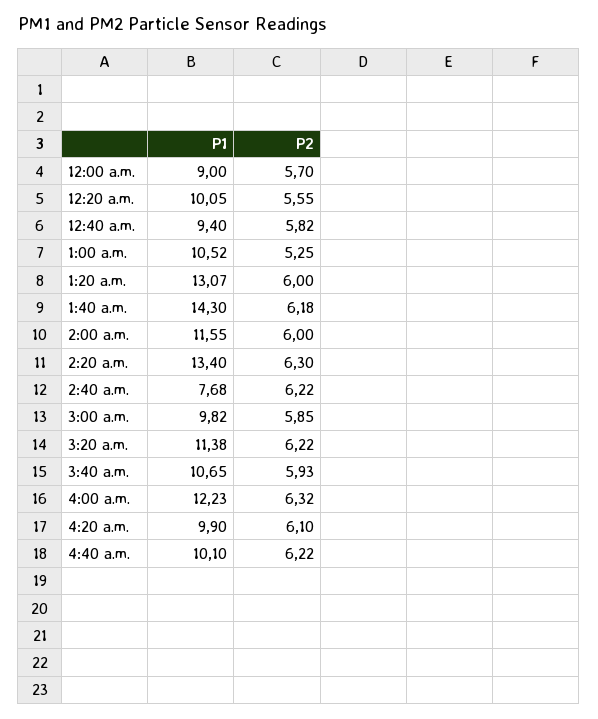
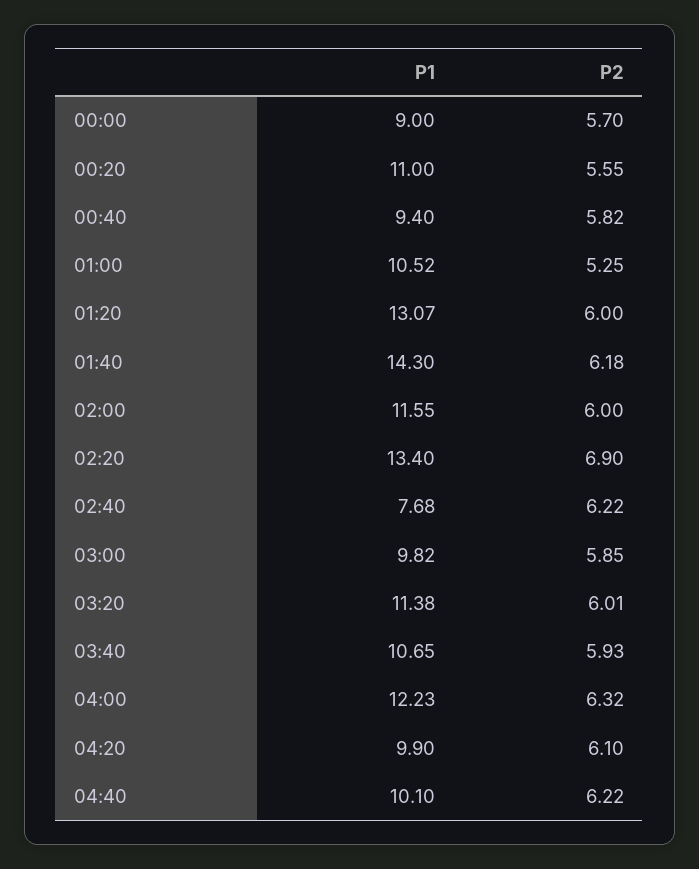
P1, 12:20 a.m.: 10.05 -> 11
P2, 2:20 a.m.: 6.3 -> 6.9
P2, 3:20 a.m.: 6.22 -> 6.01

